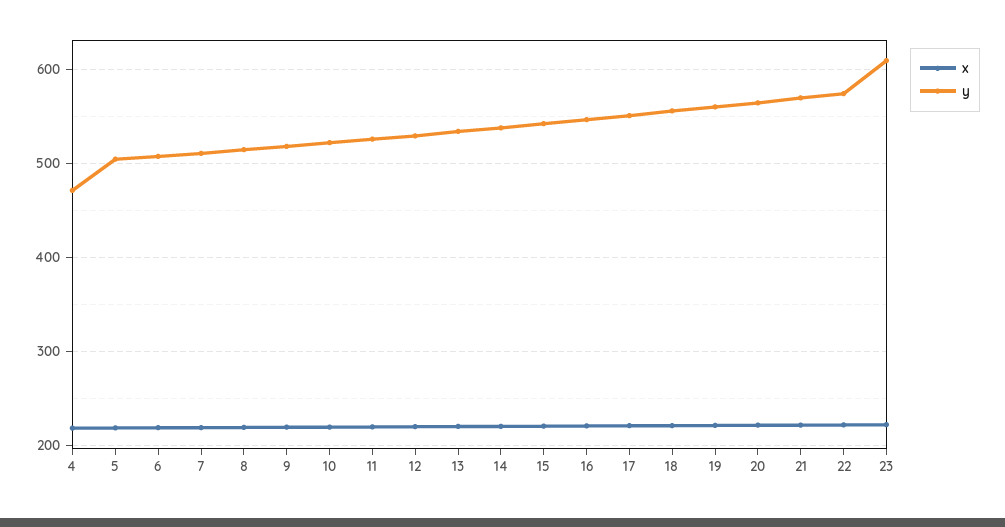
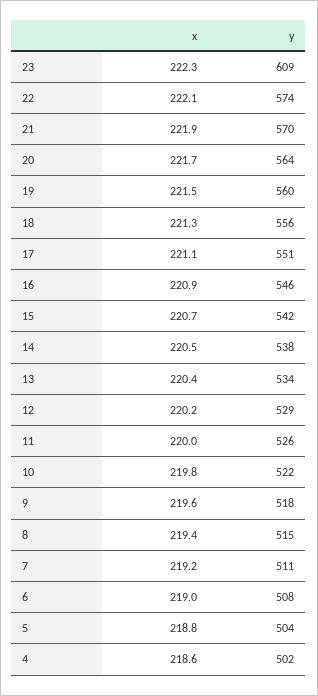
y, 4: 470 -> 502

